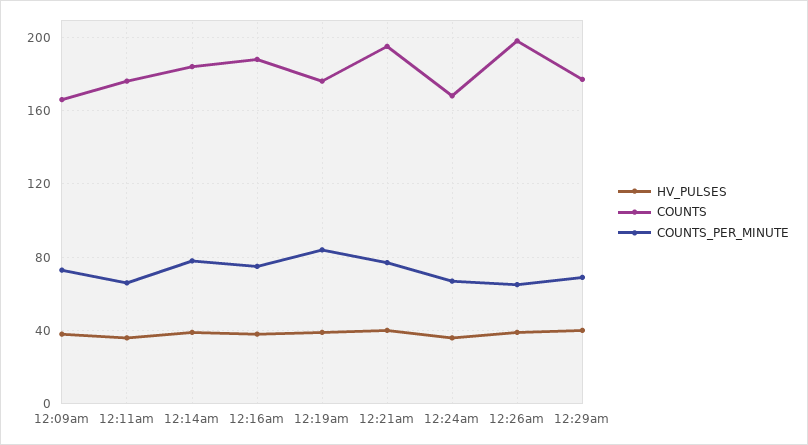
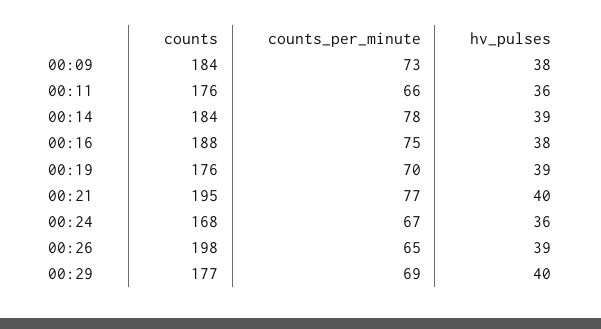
COUNTS, 12:09am: 165 -> 184
COUNTS_PER_MINUTE, 12:19am: 85 -> 70

